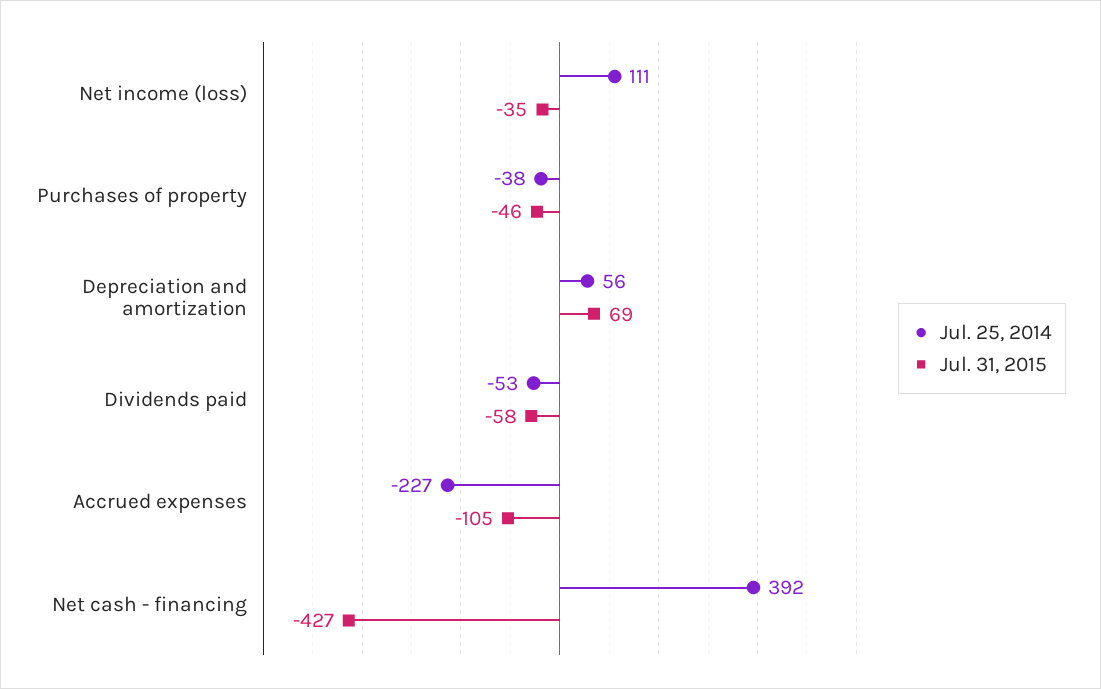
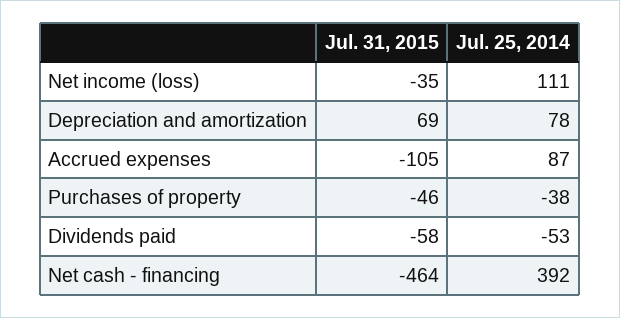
Jul. 25, 2014, Depreciation and amortization: 56 -> 78
Jul. 25, 2014, Accrued expenses: -227 -> 87
Jul. 31, 2015, Net cash - financing: -427 -> -464

